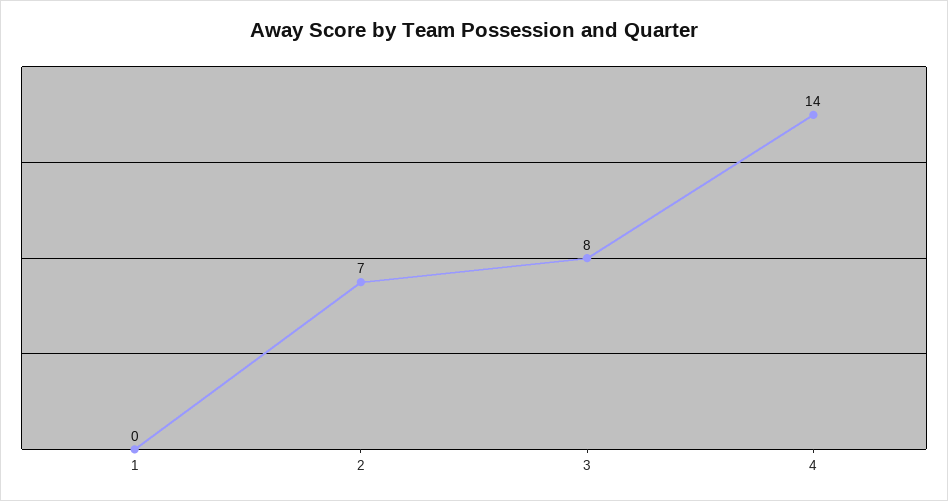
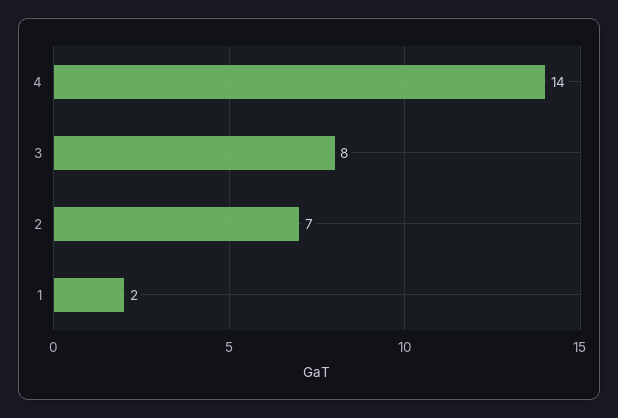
1: 0 -> 2

